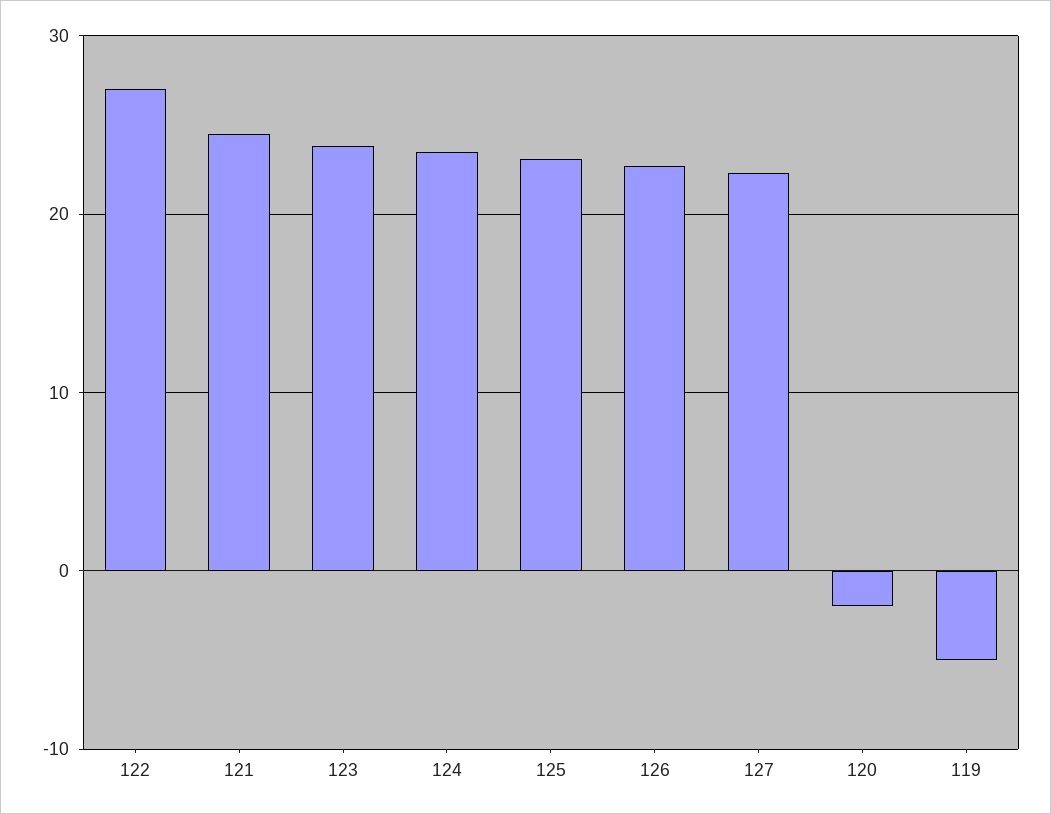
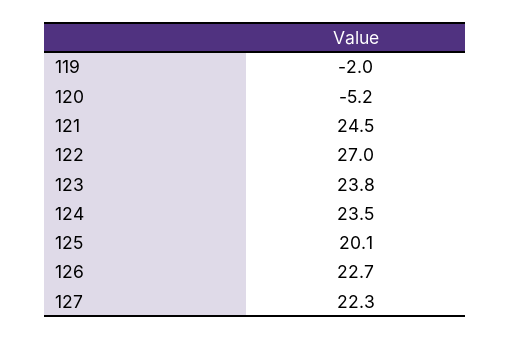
125: 23 -> 20.1
120: -2 -> -5.2
119: -5 -> -2

